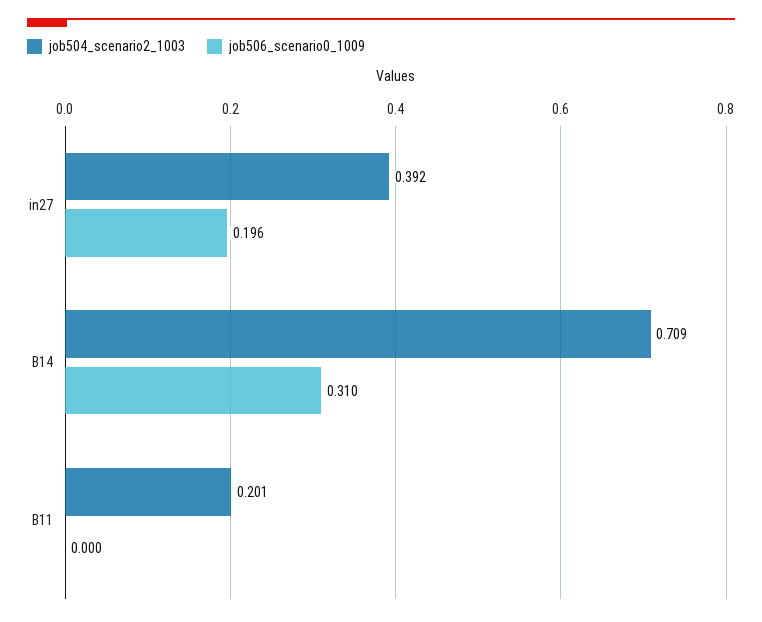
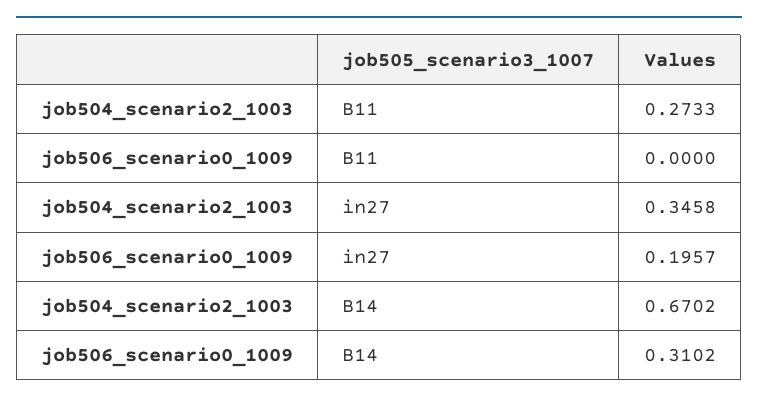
job504_scenario2_1003, in27: 0.392 -> 0.3458
job504_scenario2_1003, B14: 0.709 -> 0.6702
job504_scenario2_1003, B11: 0.201 -> 0.2733

